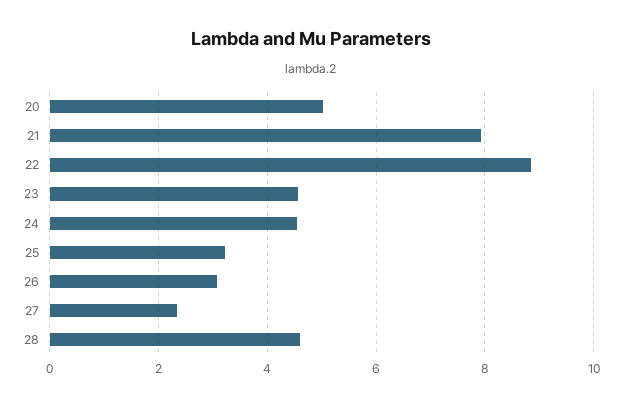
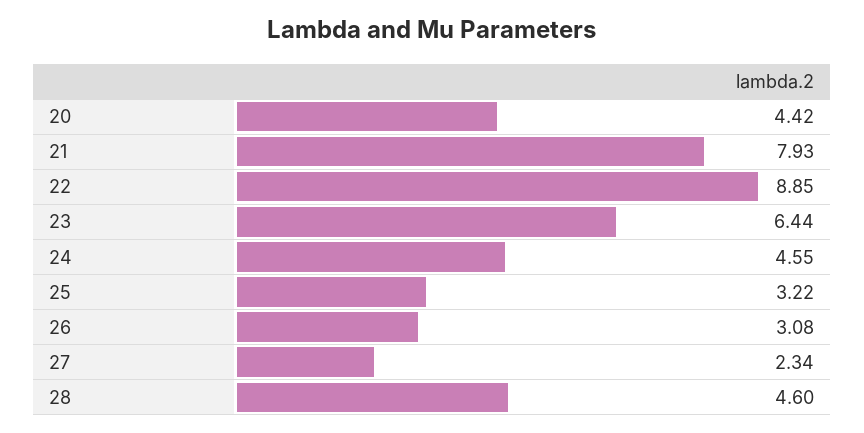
20: 5 -> 4.42
23: 4.6 -> 6.44

